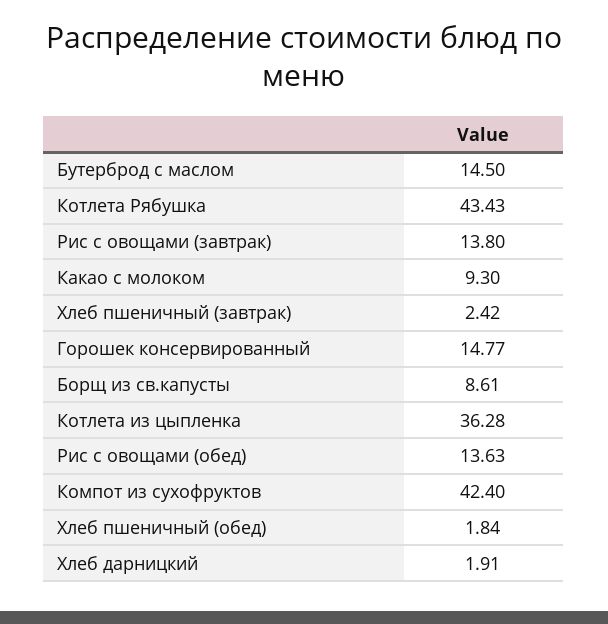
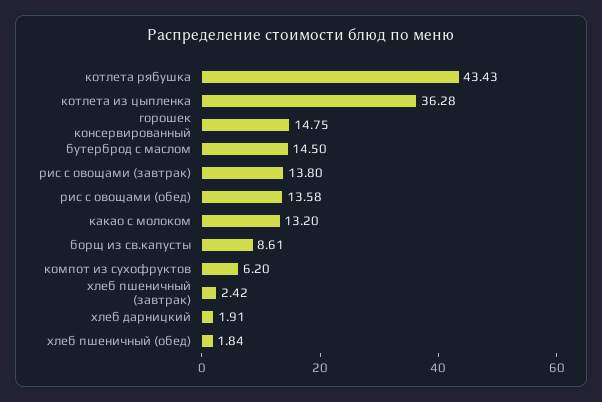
Какао с молоком: 9.3 -> 13.2
Горошек консервированный: 14.77 -> 14.75
Рис с овощами (обед): 13.63 -> 13.58
Компот из сухофруктов: 42.4 -> 6.2

